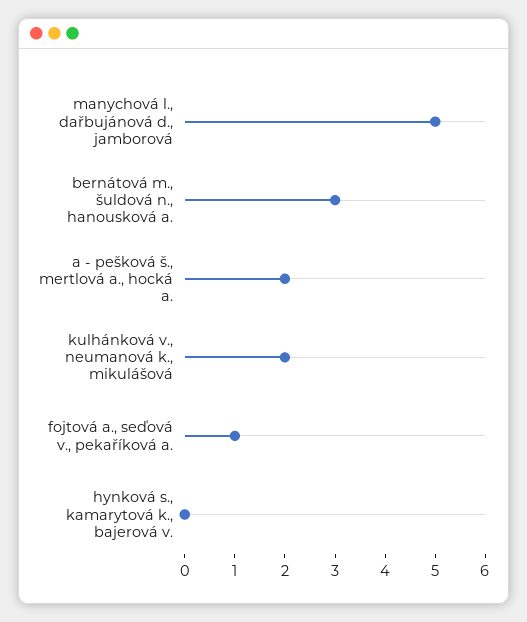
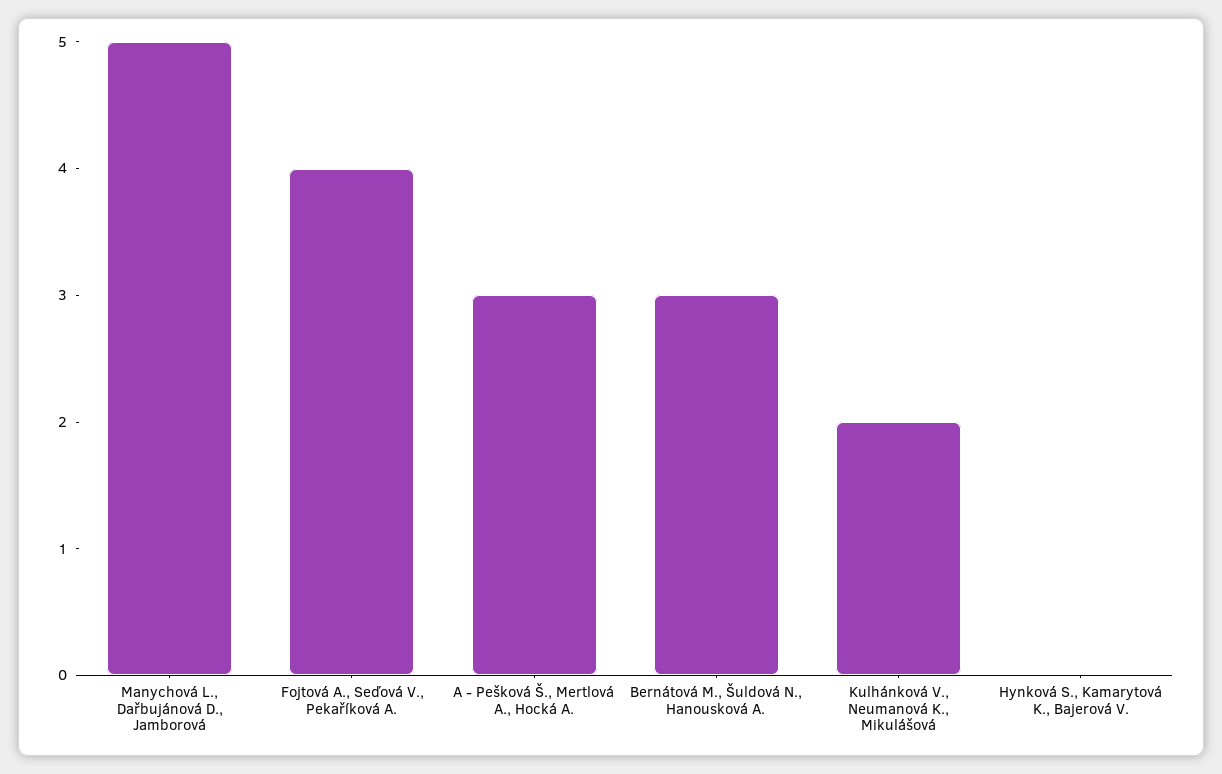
a - pešková š., mertlová a., hocká a.: 2 -> 3
fojtová a., seďová v., pekaříková a.: 1 -> 4

